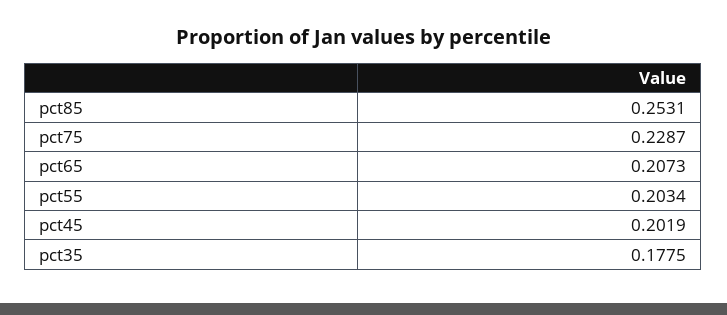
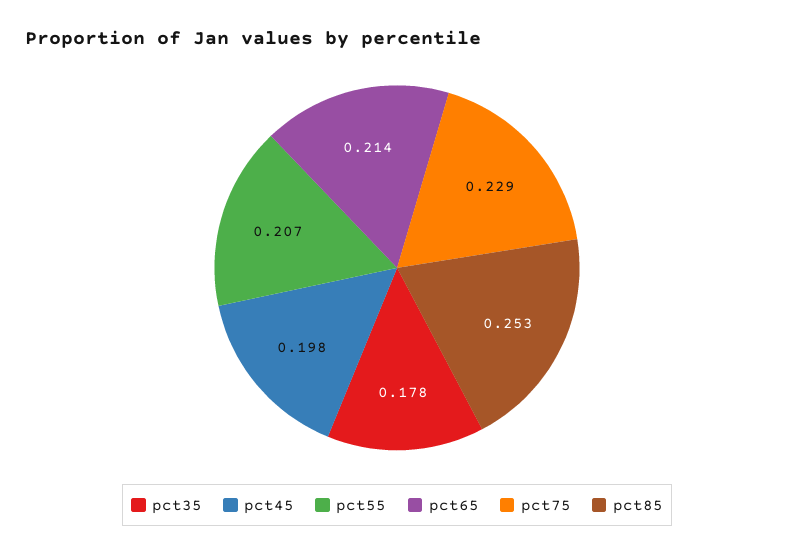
pct65: 0.2073 -> 0.214
pct55: 0.2034 -> 0.207
pct45: 0.2019 -> 0.198

